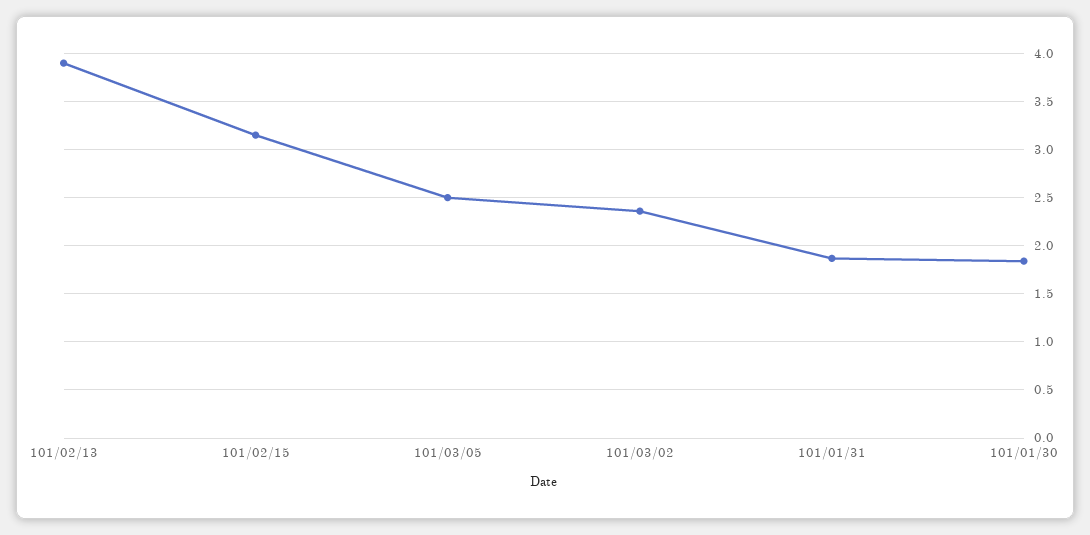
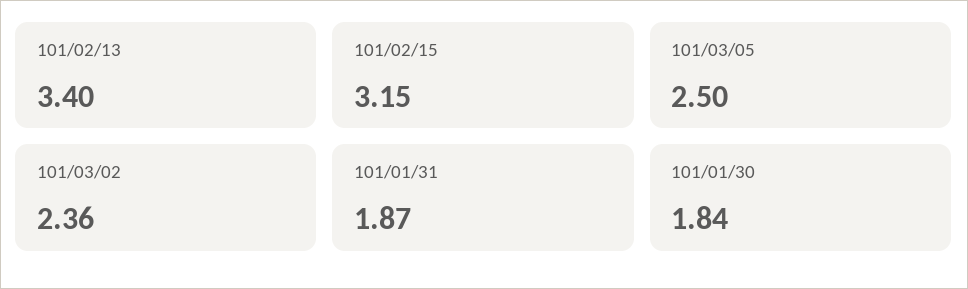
101/02/13: 3.9 -> 3.4

